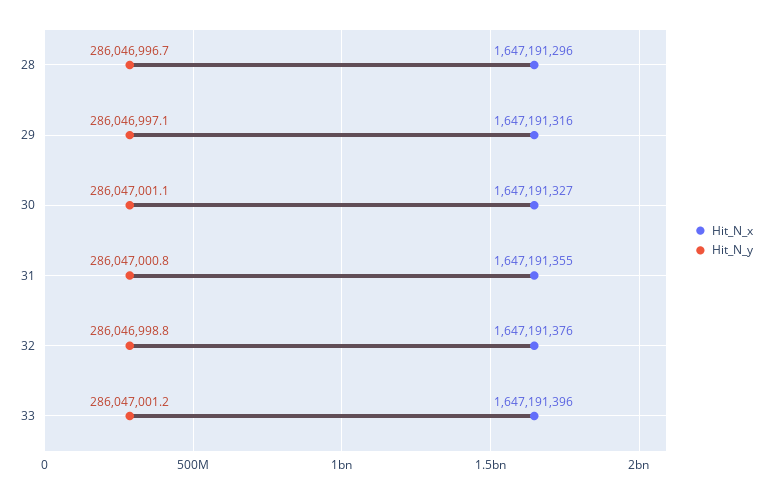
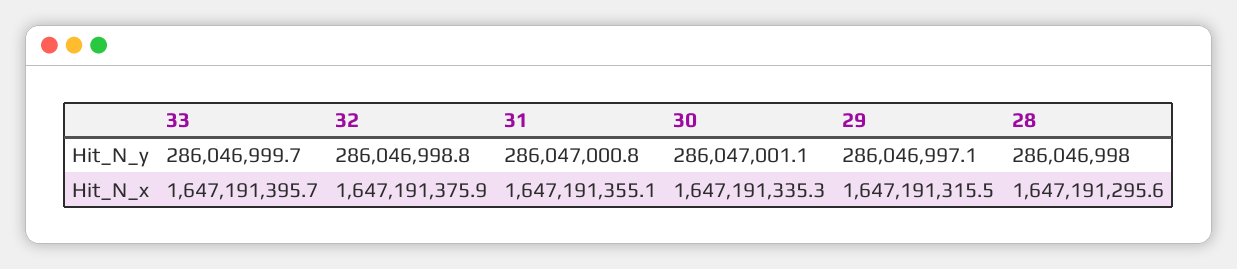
Hit_N_y, 28: 286046996.7 -> 286046998
Hit_N_x, 30: 1647191327 -> 1647191335.3
Hit_N_y, 33: 286047001.2 -> 286046999.7

